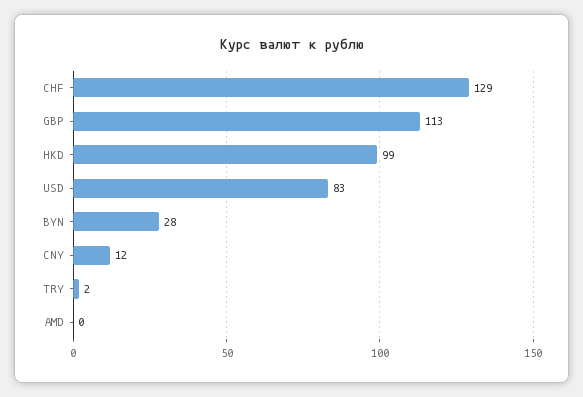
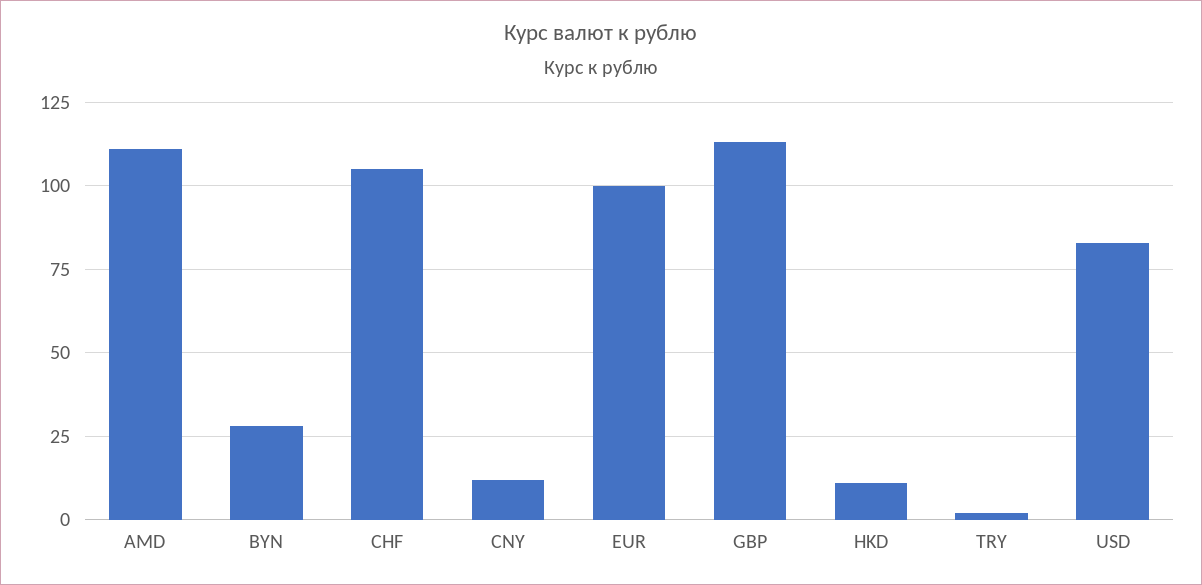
CHF: 129 -> 105
HKD: 99 -> 10
AMD: 0 -> 110
EUR: none -> 100

